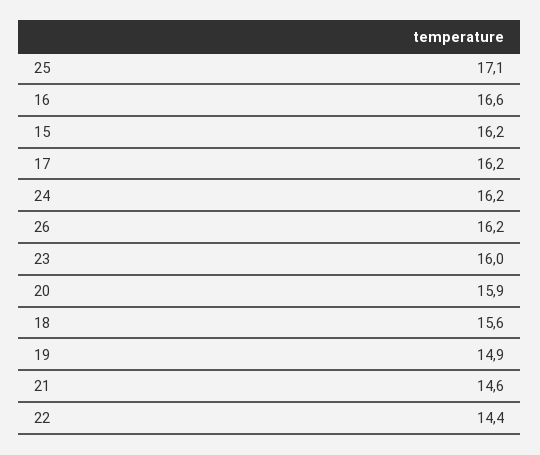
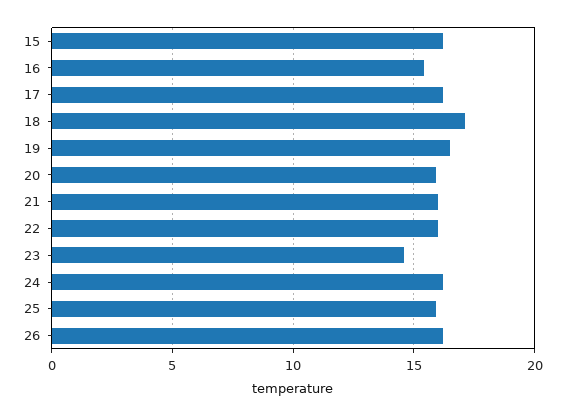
25: 17.1 -> 16
16: 16.6 -> 15.5
23: 16 -> 14.5
18: 15.6 -> 17
19: 14.9 -> 16.5
21: 14.6 -> 16
22: 14.4 -> 16

